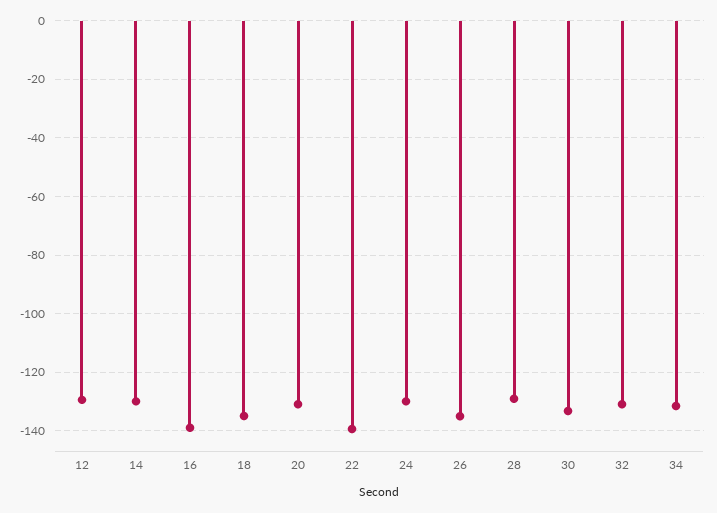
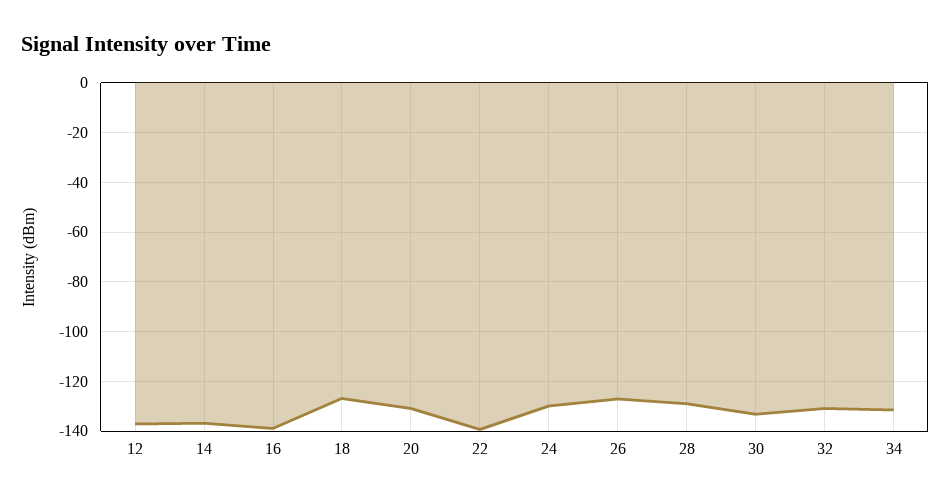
12: -130 -> -137.5
14: -130 -> -137.5
18: -135 -> -127.5
26: -135 -> -127.5

